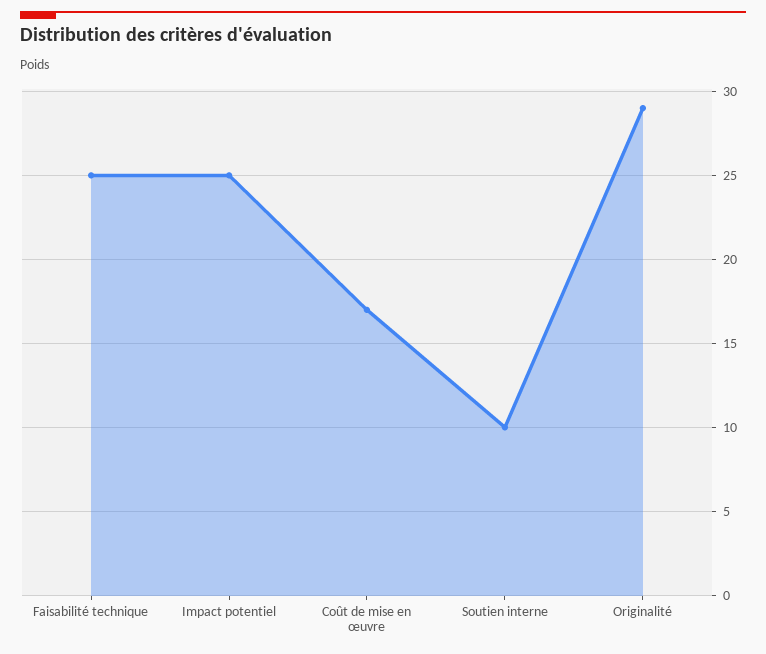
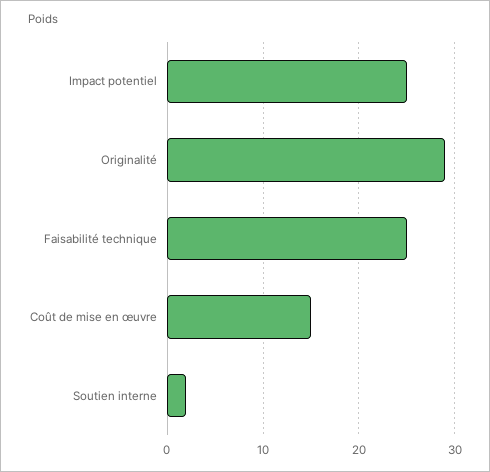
Coût de mise en œuvre: 17 -> 15
Soutien interne: 10 -> 2

